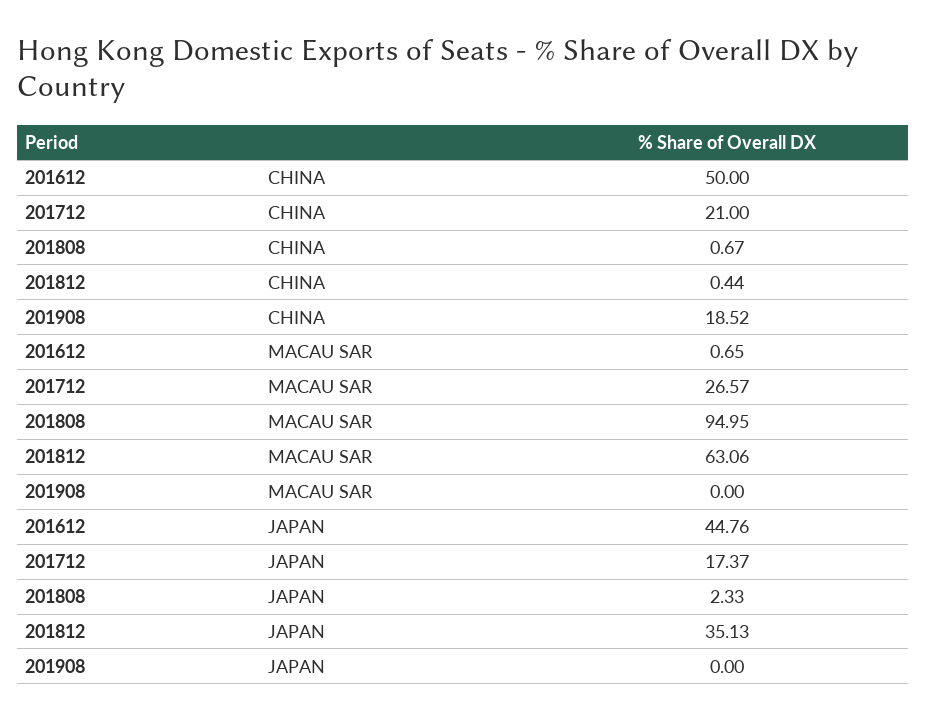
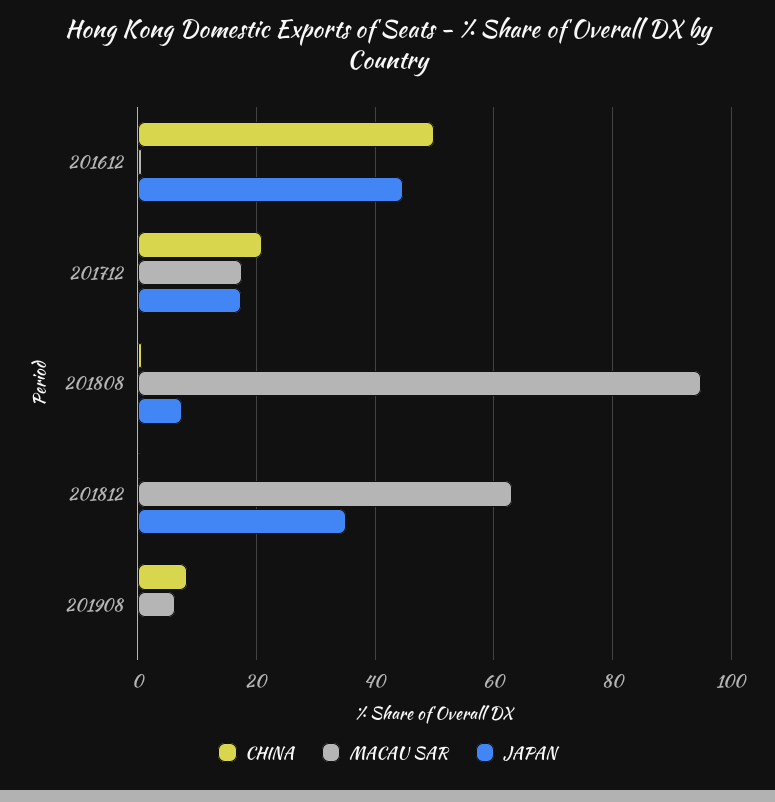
CHINA, 201908: 18.52 -> 8
MACAU SAR, 201712: 26.57 -> 18
MACAU SAR, 201908: 0 -> 6
JAPAN, 201808: 2.33 -> 8

